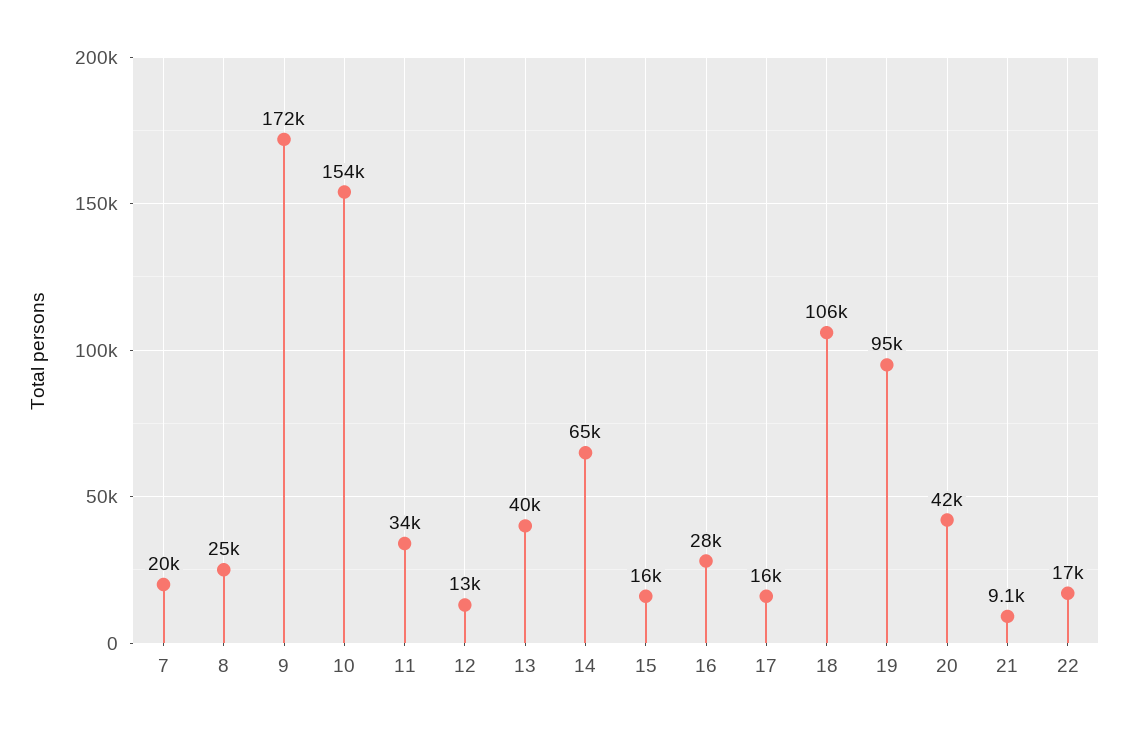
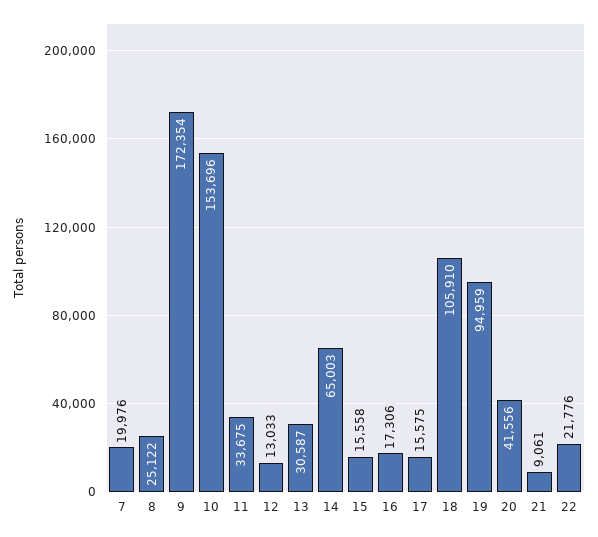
13: 40000 -> 30587
16: 28000 -> 17306
22: 17000 -> 21776

